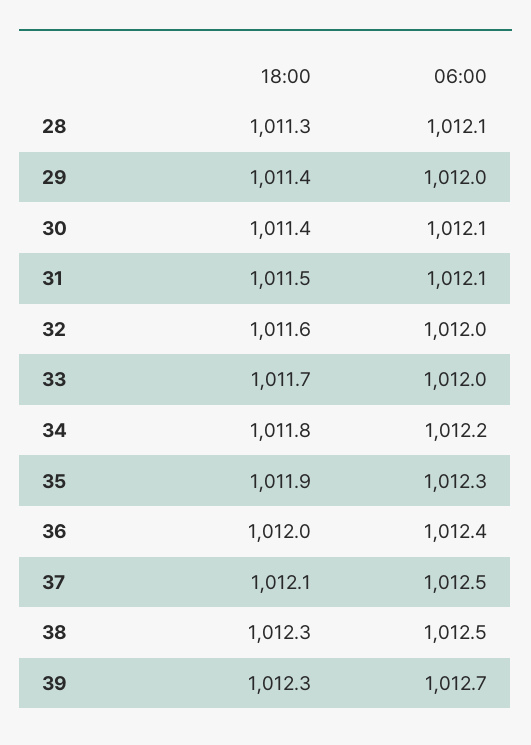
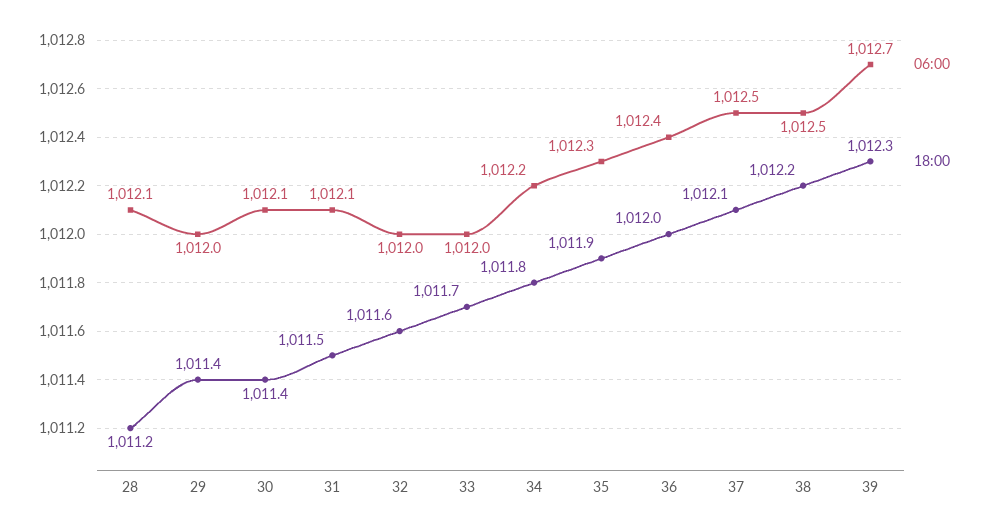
18:00, 28: 1011.3 -> 1011.2
18:00, 38: 1012.3 -> 1012.2

